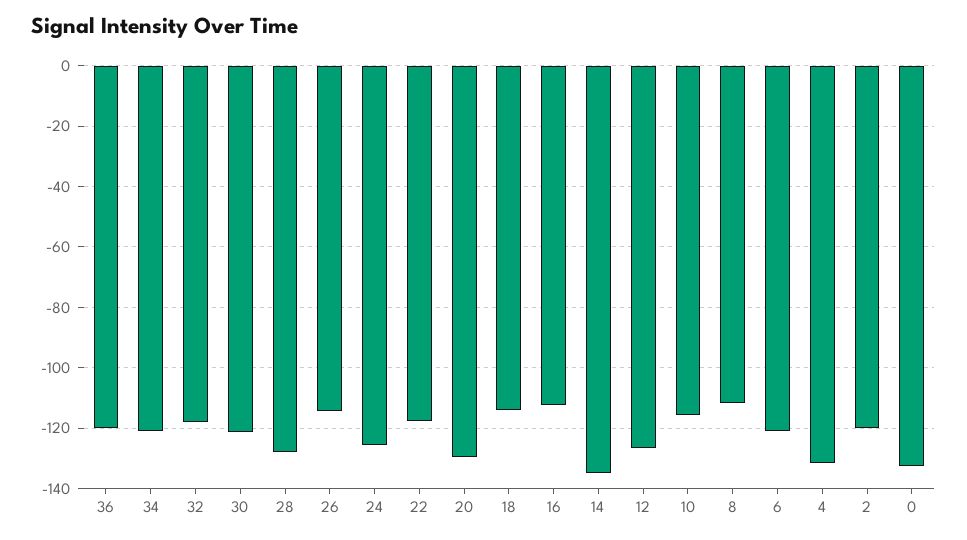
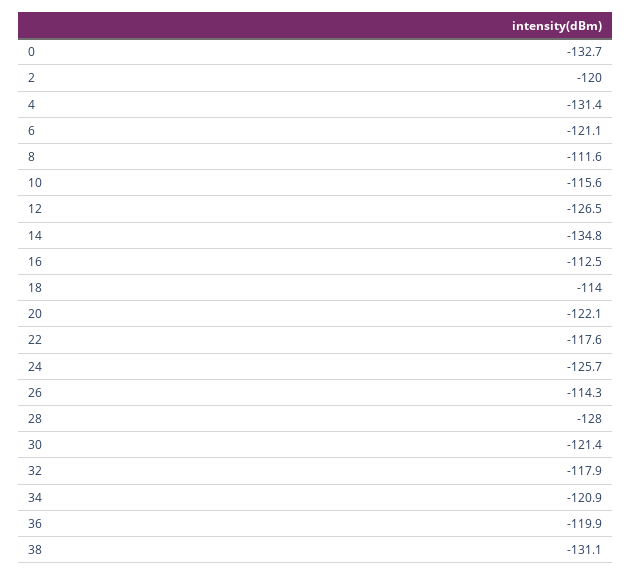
20: -130 -> -122.1
38: none -> -131.1

